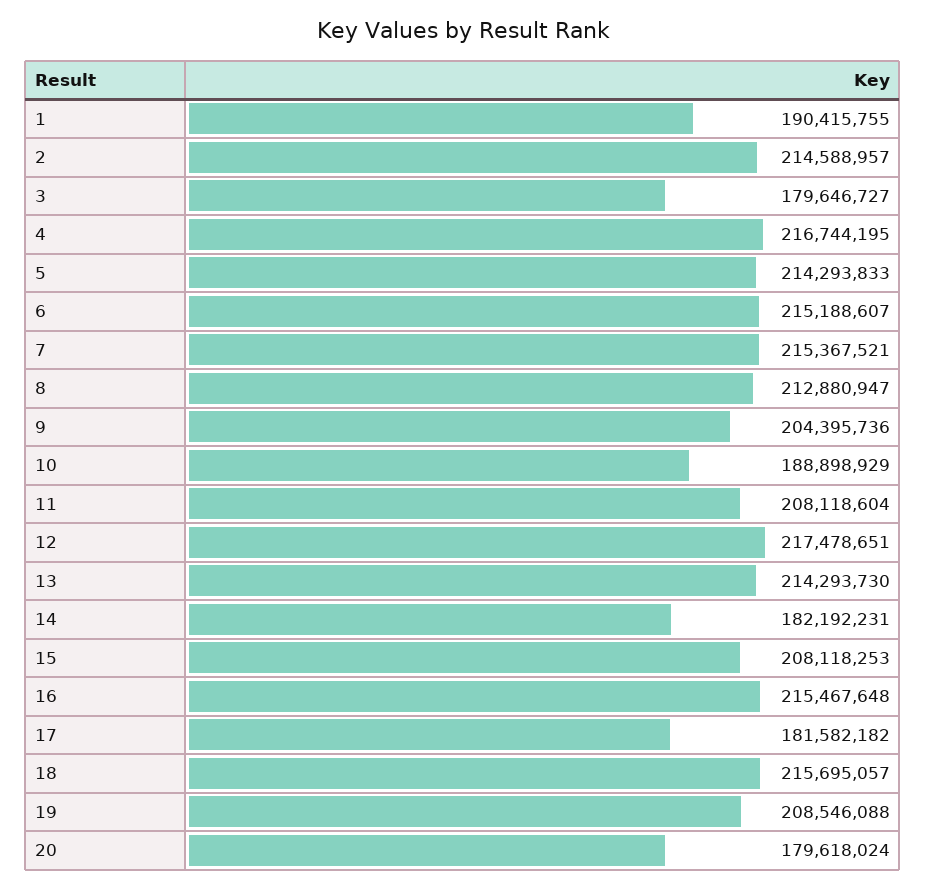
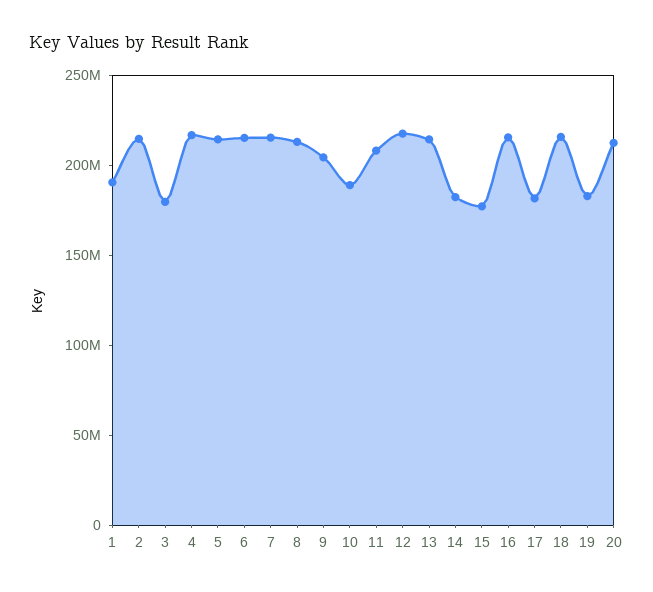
15: 208118253 -> 180000000
19: 208546088 -> 180000000
20: 179618024 -> 210000000

